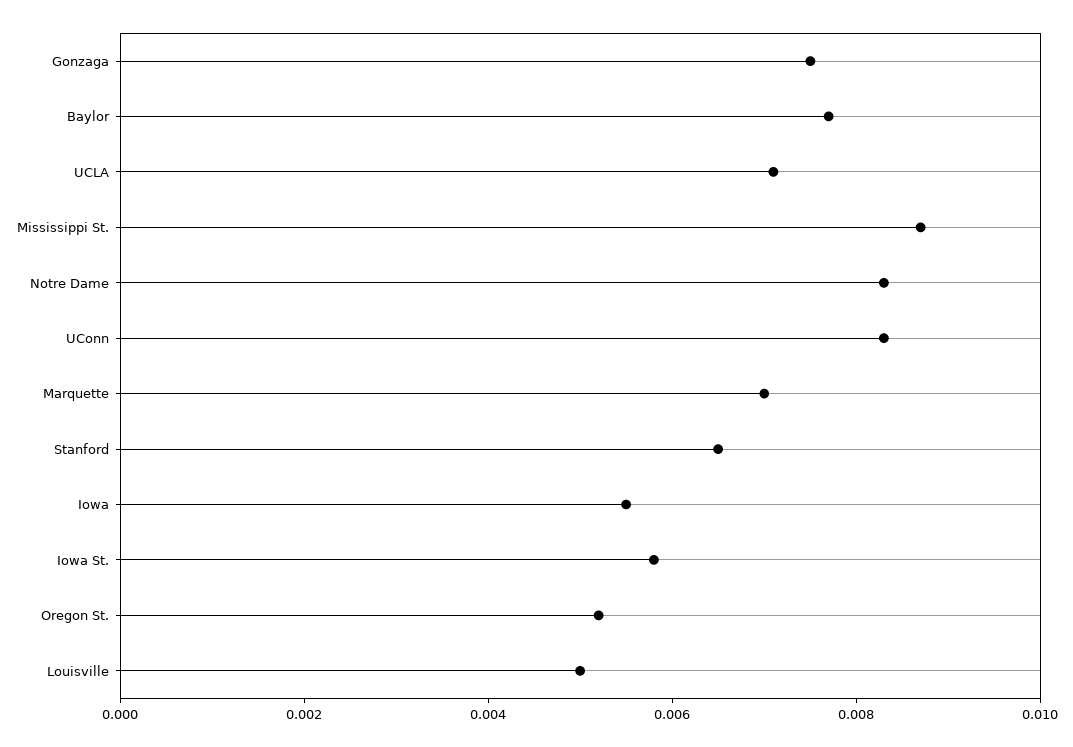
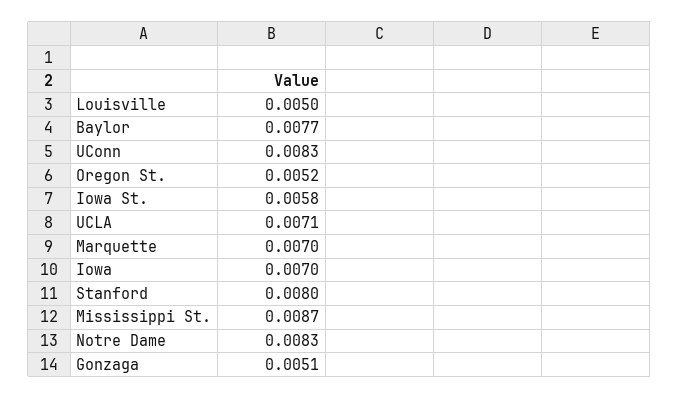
Gonzaga: 0.0075 -> 0.0051
Stanford: 0.0065 -> 0.008
Iowa: 0.0055 -> 0.007

